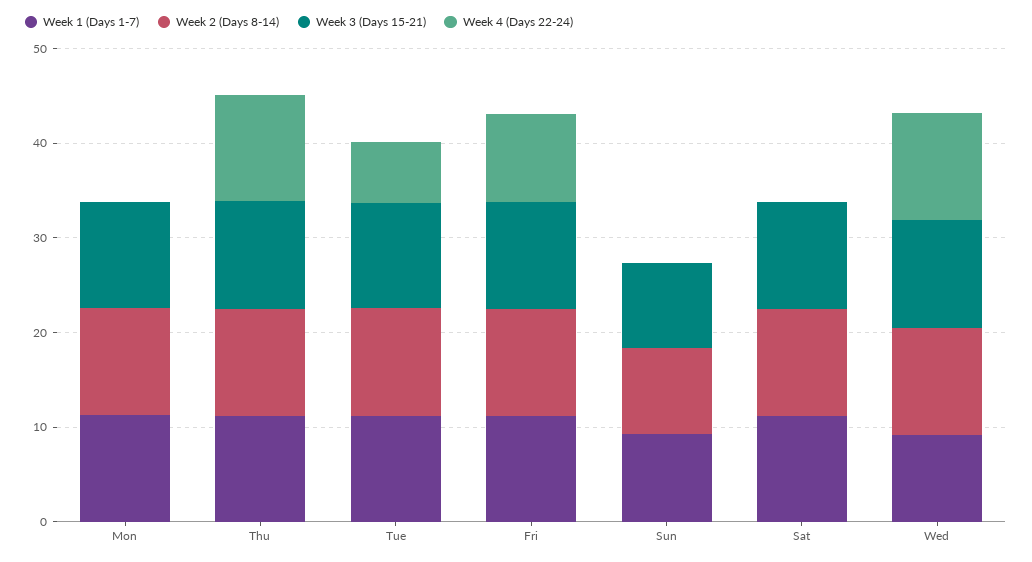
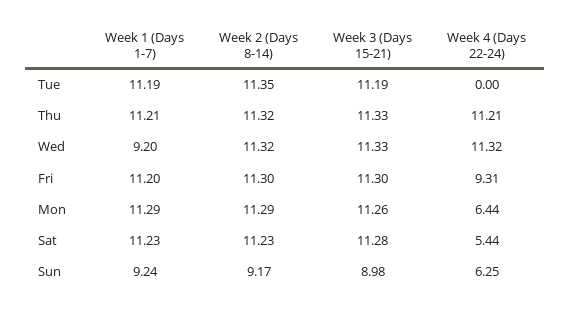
Week 4 (Days 22-24), Mon: 0 -> 6.44
Week 4 (Days 22-24), Tue: 6 -> 0
Week 4 (Days 22-24), Sun: 0 -> 6.25
Week 4 (Days 22-24), Sat: 0 -> 5.44

